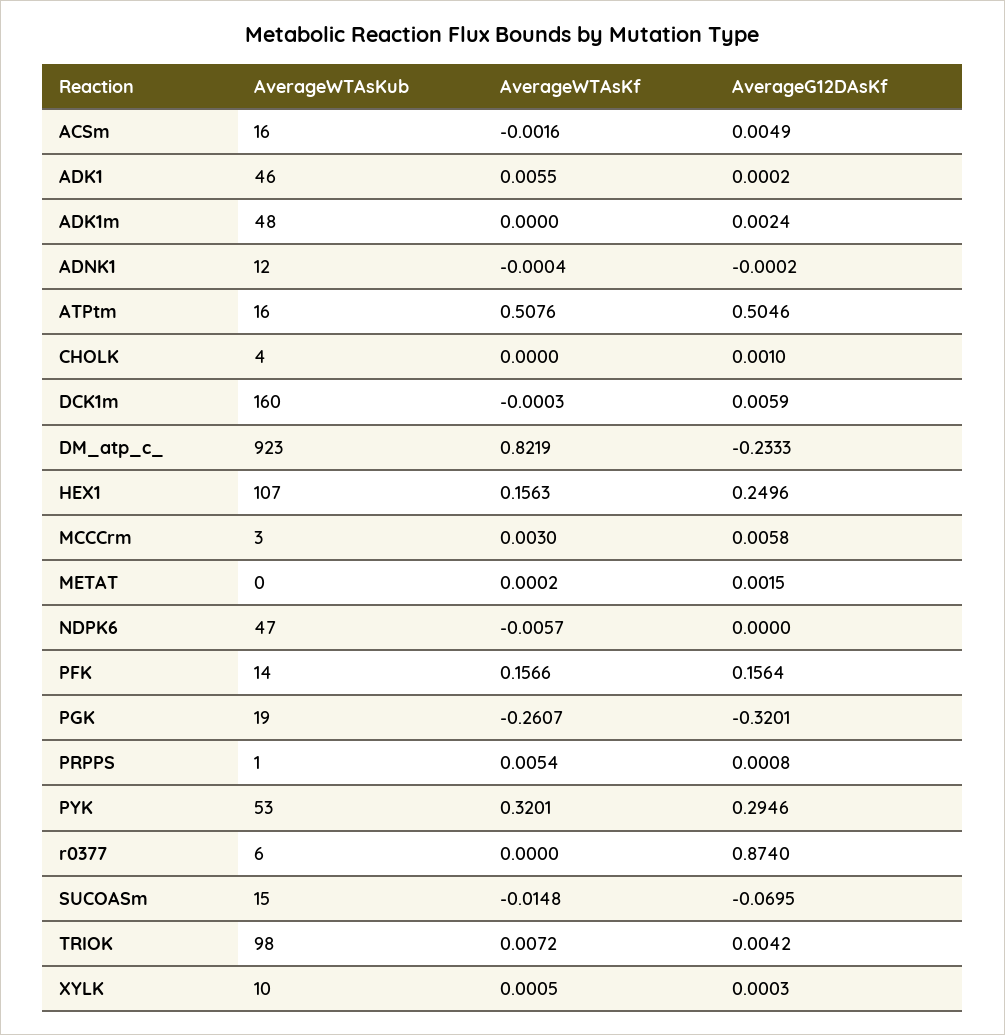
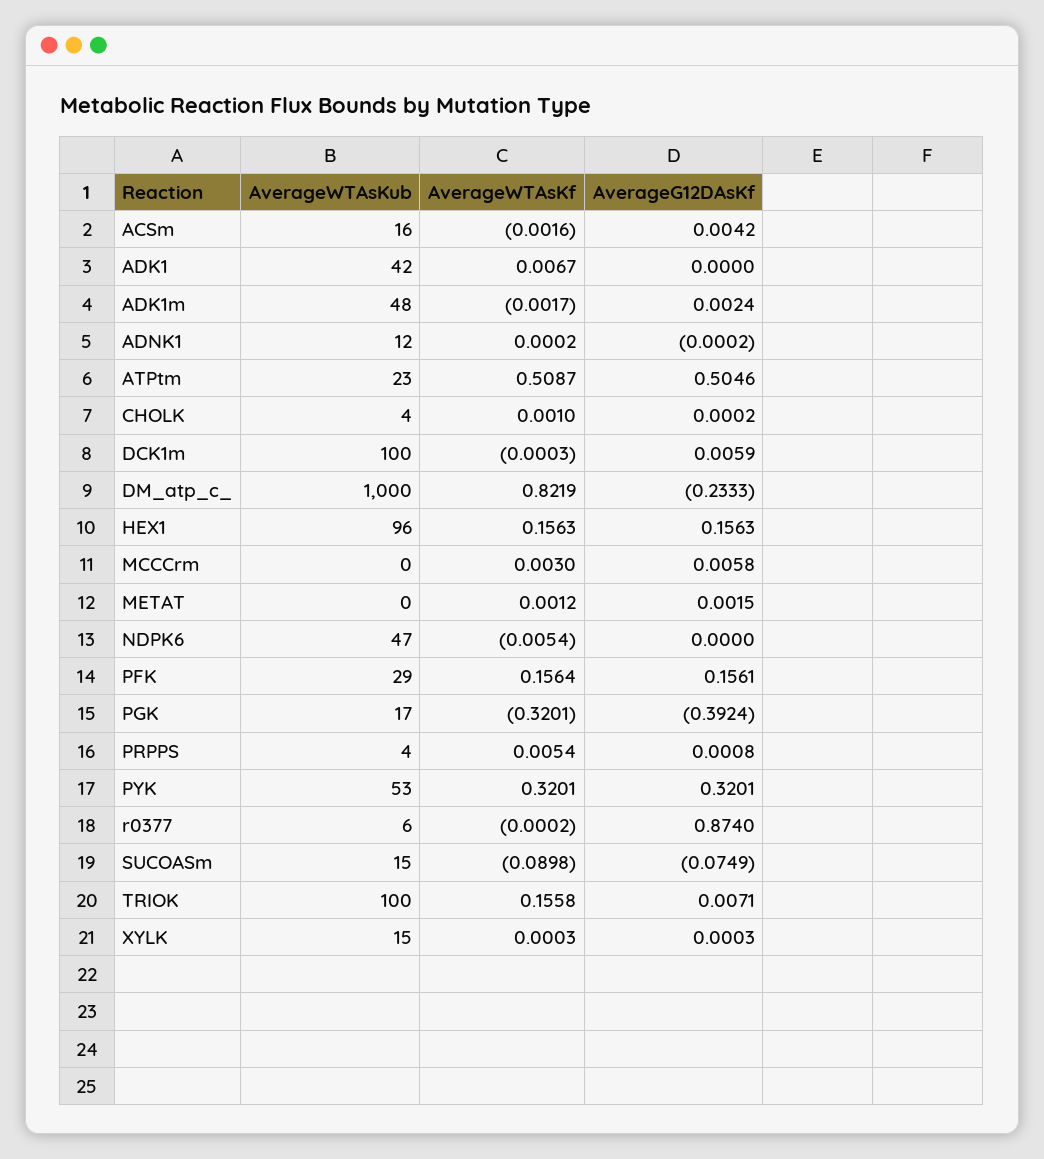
AverageG12DAsKf, ACSm: 0.0049 -> 0.0042
AverageWTAsKub, ADK1: 46 -> 42
AverageWTAsKf, ADK1: 0.0055 -> 0.0067
AverageG12DAsKf, ADK1: 0.0002 -> 0
AverageWTAsKf, ADK1m: 0 -> -0.0017
AverageWTAsKf, ADNK1: -0.0004 -> 0.0002
AverageWTAsKub, ATPtm: 16 -> 23
AverageWTAsKf, ATPtm: 0.5076 -> 0.5087
AverageWTAsKf, CHOLK: 0 -> 0.001
AverageG12DAsKf, CHOLK: 0.001 -> 0.0002
AverageWTAsKub, DCK1m: 160 -> 100
AverageWTAsKub, DM_atp_c_: 923 -> 1000
AverageWTAsKub, HEX1: 107 -> 96
AverageG12DAsKf, HEX1: 0.2496 -> 0.1563
AverageWTAsKub, MCCCrm: 3 -> 0
AverageWTAsKf, METAT: 0.0002 -> 0.0012
AverageWTAsKf, NDPK6: -0.0057 -> -0.0054
AverageWTAsKub, PFK: 14 -> 29
AverageWTAsKf, PFK: 0.1566 -> 0.1564
AverageG12DAsKf, PFK: 0.1564 -> 0.1561
AverageWTAsKub, PGK: 19 -> 17
AverageWTAsKf, PGK: -0.2607 -> -0.3201
AverageG12DAsKf, PGK: -0.3201 -> -0.3924
AverageWTAsKub, PRPPS: 1 -> 4
AverageG12DAsKf, PYK: 0.2946 -> 0.3201
AverageWTAsKf, r0377: 0 -> -0.0002
AverageWTAsKf, SUCOASm: -0.0148 -> -0.0898
AverageG12DAsKf, SUCOASm: -0.0695 -> -0.0749
AverageWTAsKub, TRIOK: 98 -> 100
AverageWTAsKf, TRIOK: 0.0072 -> 0.1558
AverageG12DAsKf, TRIOK: 0.0042 -> 0.0071
AverageWTAsKub, XYLK: 10 -> 15
AverageWTAsKf, XYLK: 0.0005 -> 0.0003

